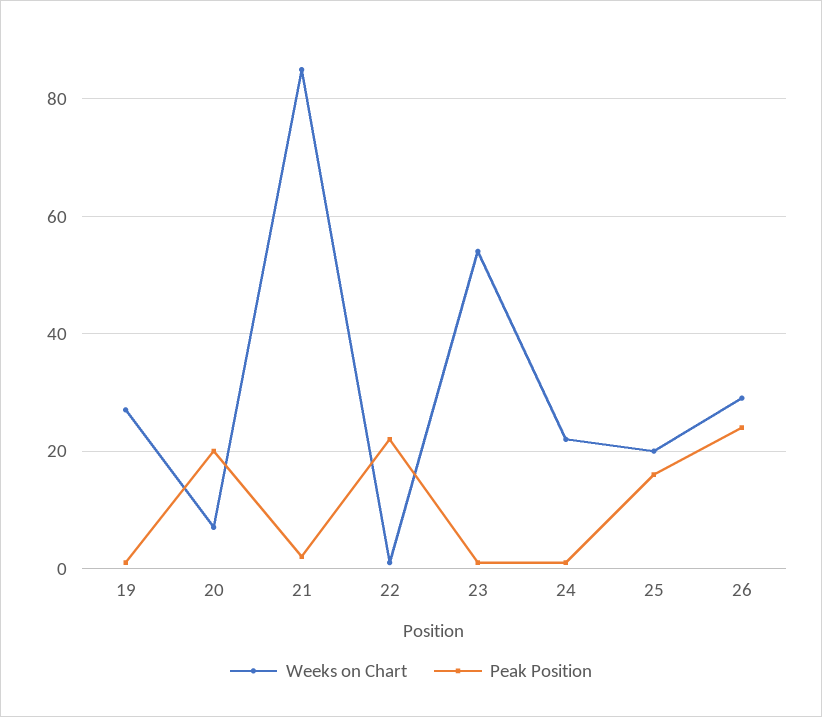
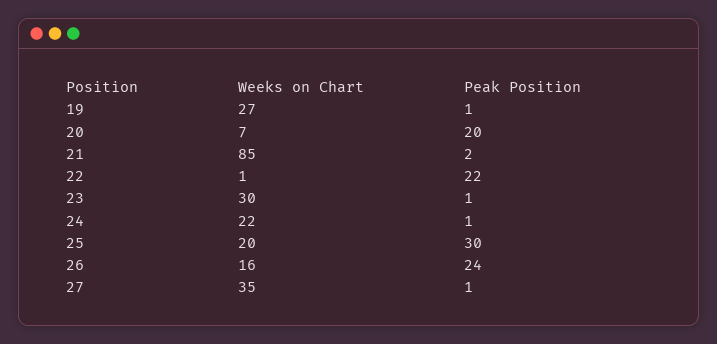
Weeks on Chart, 23: 55 -> 30
Peak Position, 25: 15 -> 30
Weeks on Chart, 26: 30 -> 16
Weeks on Chart, 27: none -> 35
Peak Position, 27: none -> 1

